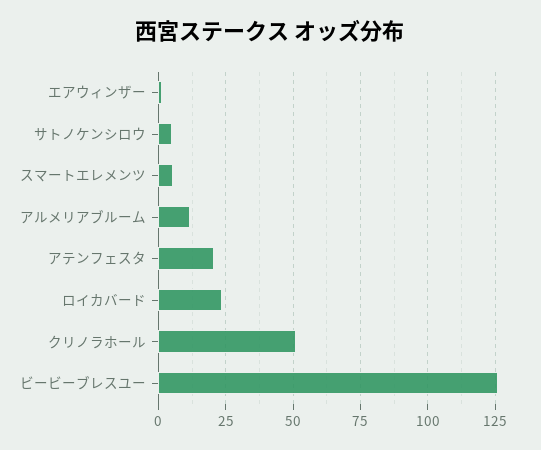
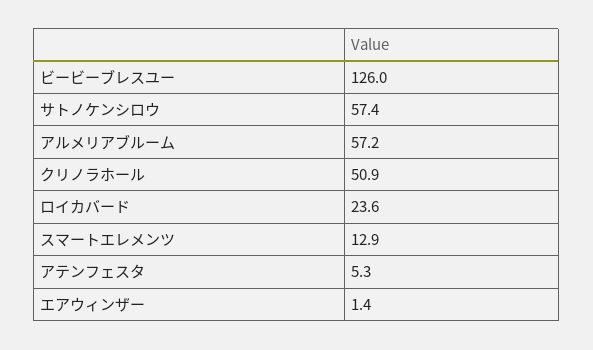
サトノケンシロウ: 5 -> 57.4
スマートエレメンツ: 5 -> 12.9
アルメリアブルーム: 12.5 -> 57.2
アテンフェスタ: 20 -> 5.3

